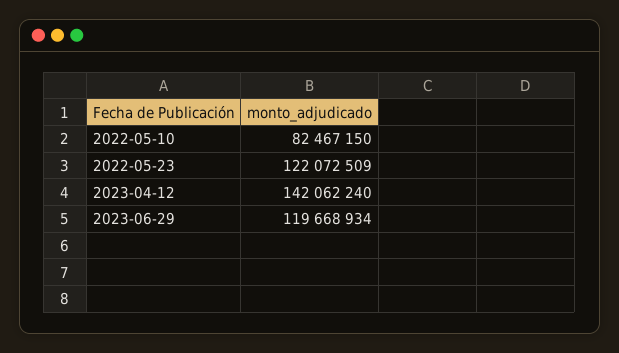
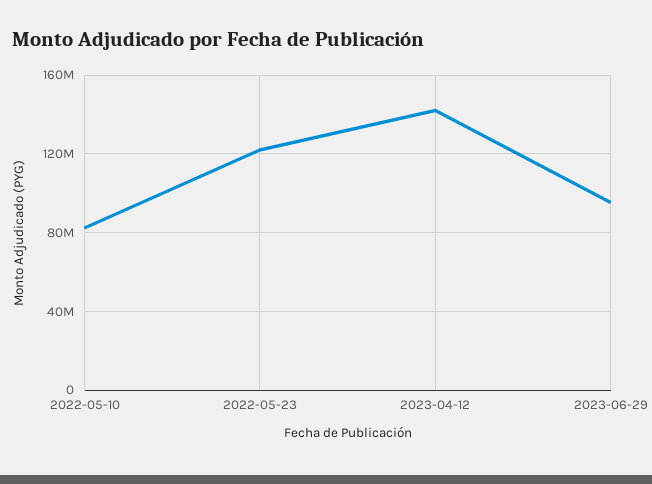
2023-06-29: 119668934 -> 95000000

